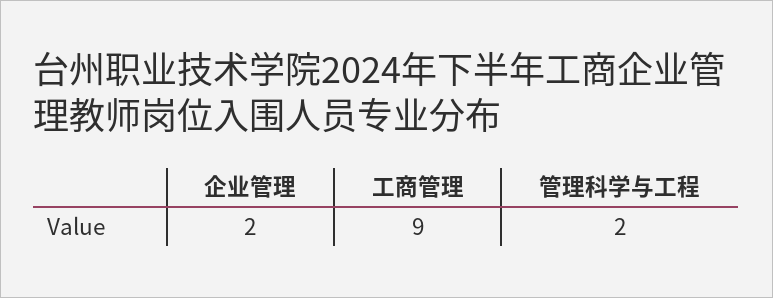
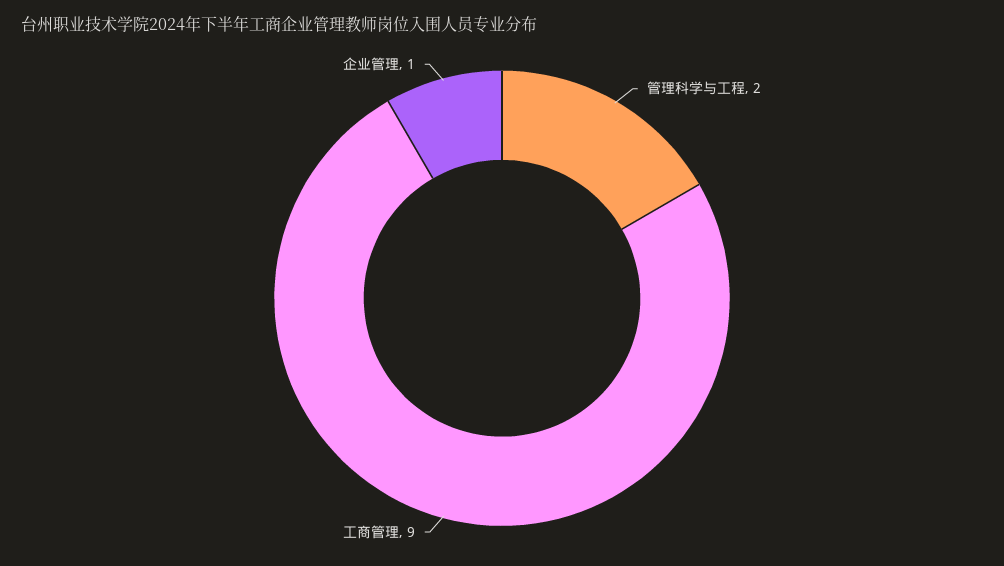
企业管理: 2 -> 1

